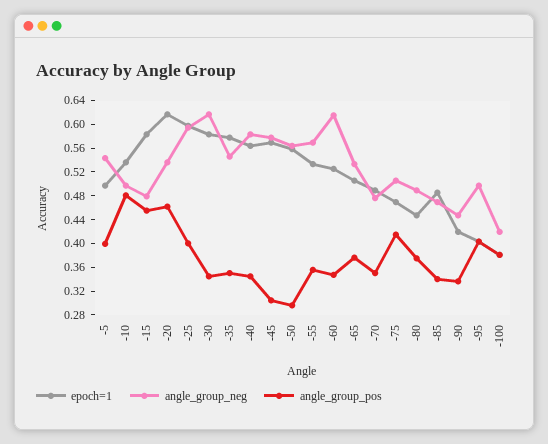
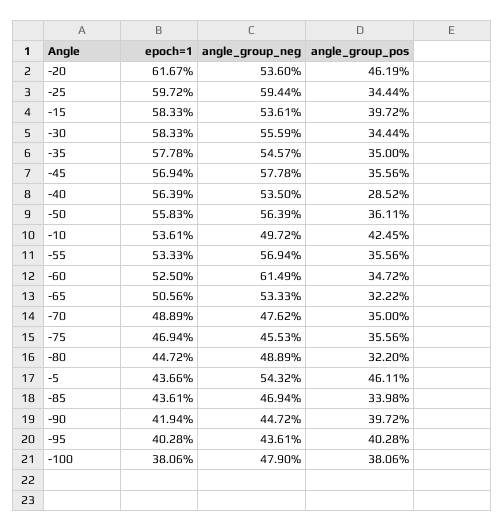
epoch=1, -5: 0.5 -> 0.4366
angle_group_pos, -5: 0.4 -> 0.4611
angle_group_pos, -10: 0.48 -> 0.4245
angle_group_neg, -15: 0.48 -> 0.5361
angle_group_pos, -15: 0.46 -> 0.3972
angle_group_pos, -25: 0.4 -> 0.3444
angle_group_neg, -30: 0.62 -> 0.5559
angle_group_neg, -40: 0.58 -> 0.535
angle_group_pos, -40: 0.34 -> 0.2852
angle_group_pos, -45: 0.3 -> 0.3556
angle_group_pos, -50: 0.3 -> 0.3611
angle_group_pos, -65: 0.38 -> 0.3222
angle_group_neg, -75: 0.5 -> 0.4553
angle_group_pos, -75: 0.42 -> 0.3556
angle_group_pos, -80: 0.38 -> 0.322
epoch=1, -85: 0.48 -> 0.4361
angle_group_pos, -90: 0.34 -> 0.3972
angle_group_neg, -95: 0.5 -> 0.4361
angle_group_neg, -100: 0.42 -> 0.479

